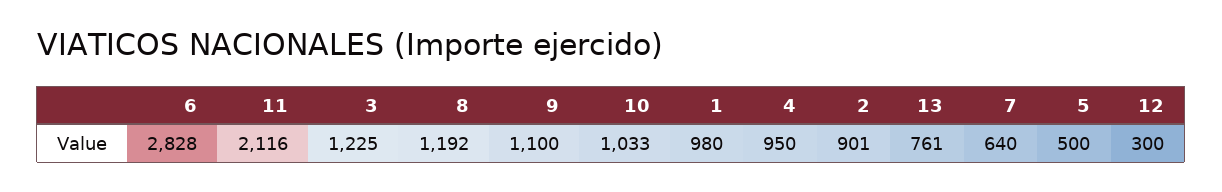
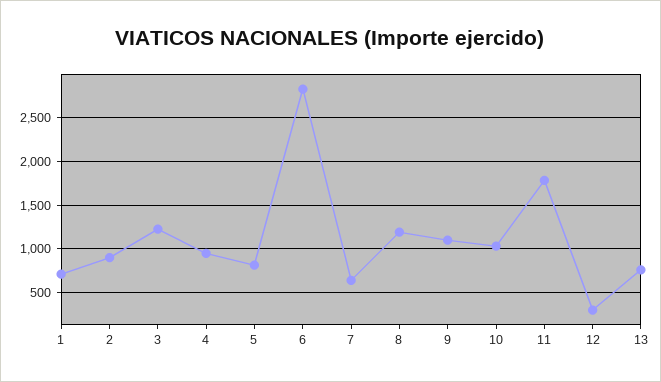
11: 2116 -> 1800
1: 980 -> 700
5: 500 -> 800

